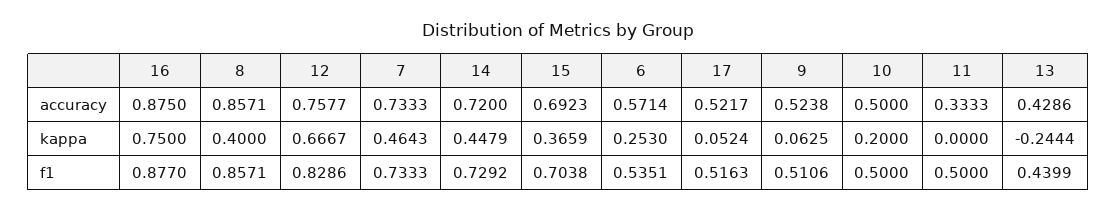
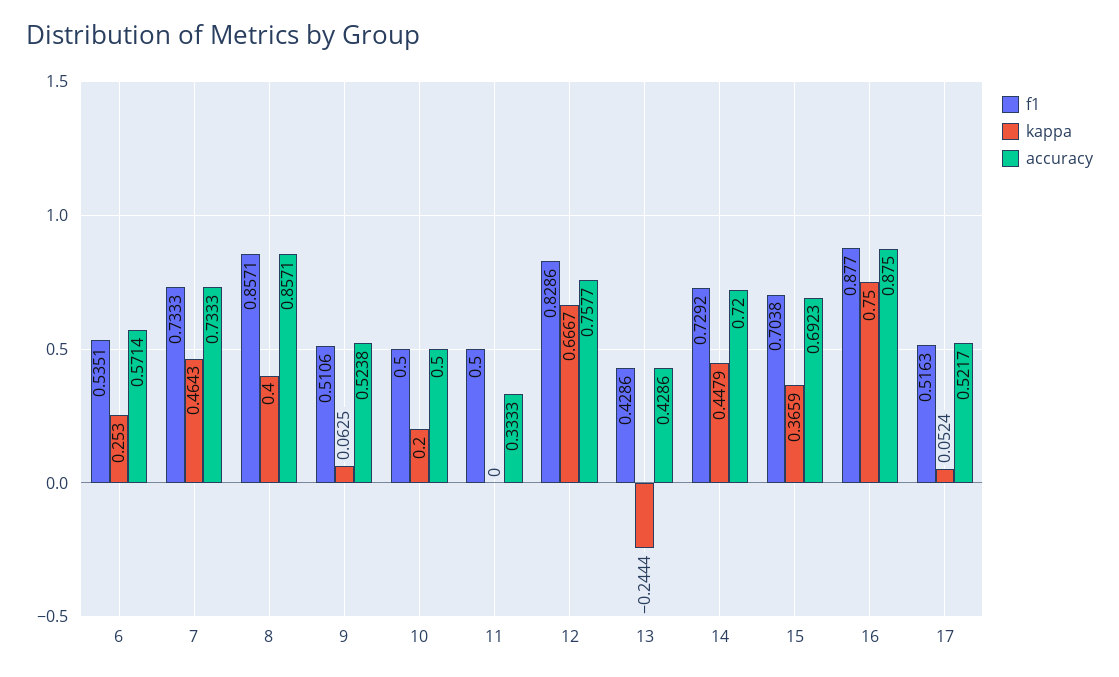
f1, 13: 0.4399 -> 0.4286

